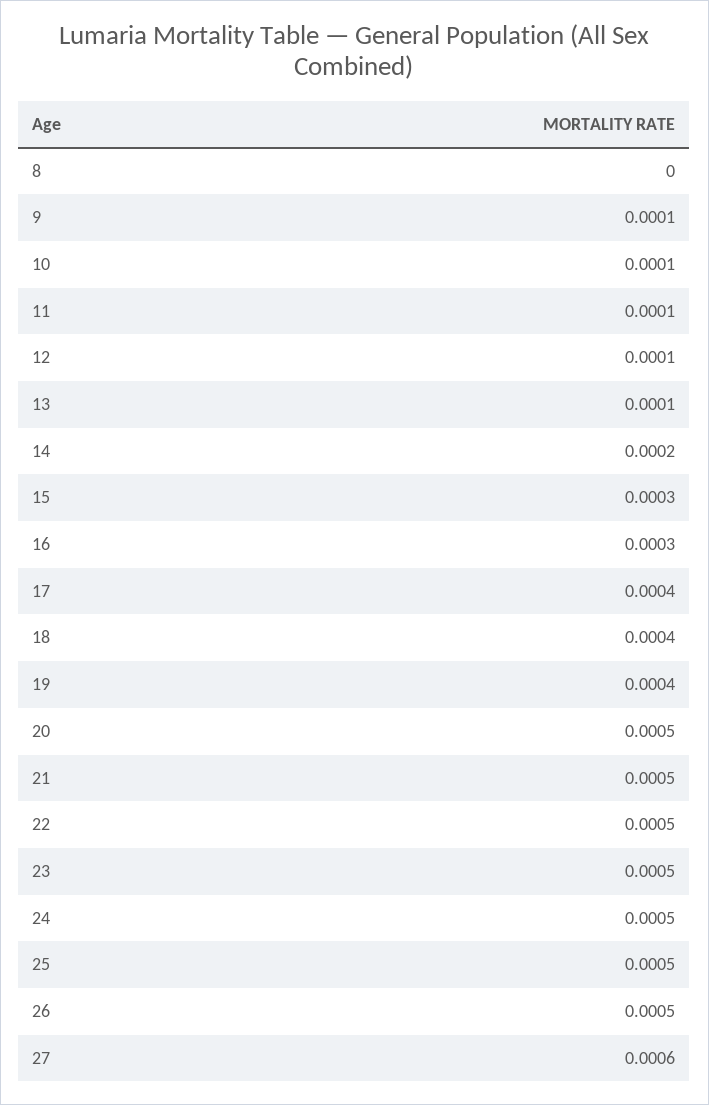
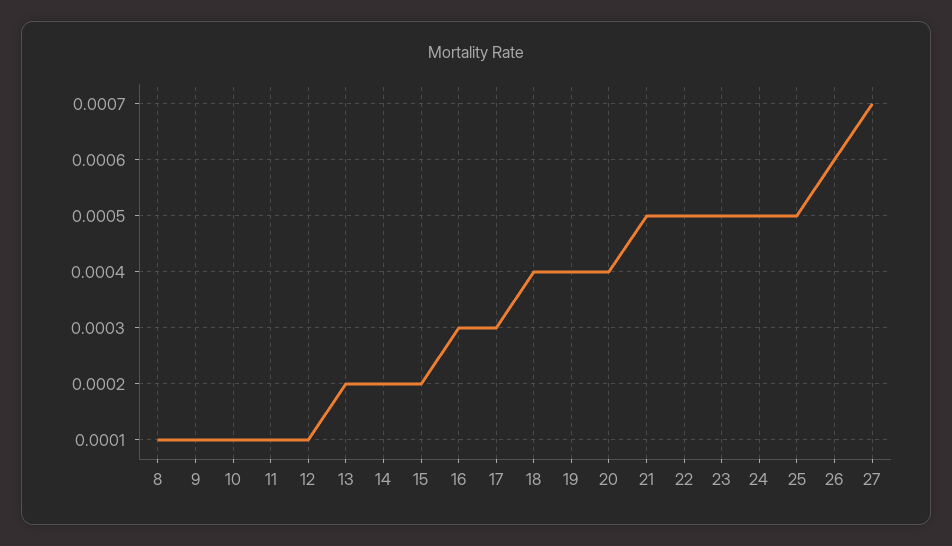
8: 0 -> 0.0001
13: 0.0001 -> 0.0002
15: 0.0003 -> 0.0002
17: 0.0004 -> 0.0003
20: 0.0005 -> 0.0004
26: 0.0005 -> 0.0006
27: 0.0006 -> 0.0007

